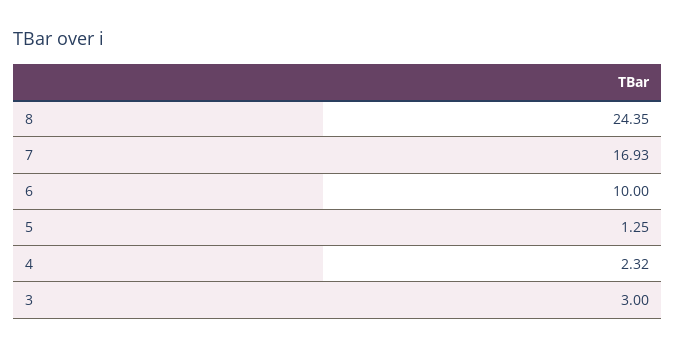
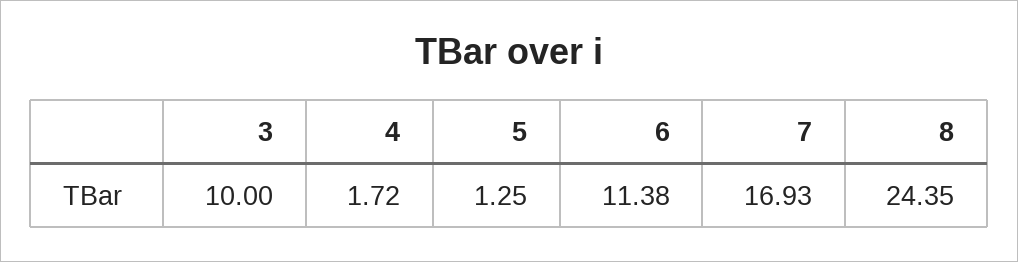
6: 10 -> 11.38
4: 2.32 -> 1.72
3: 3 -> 10

